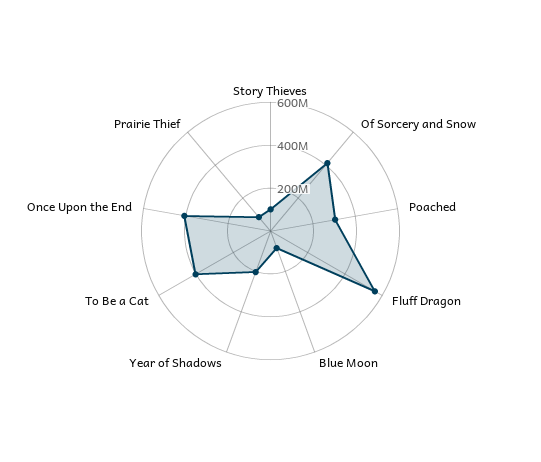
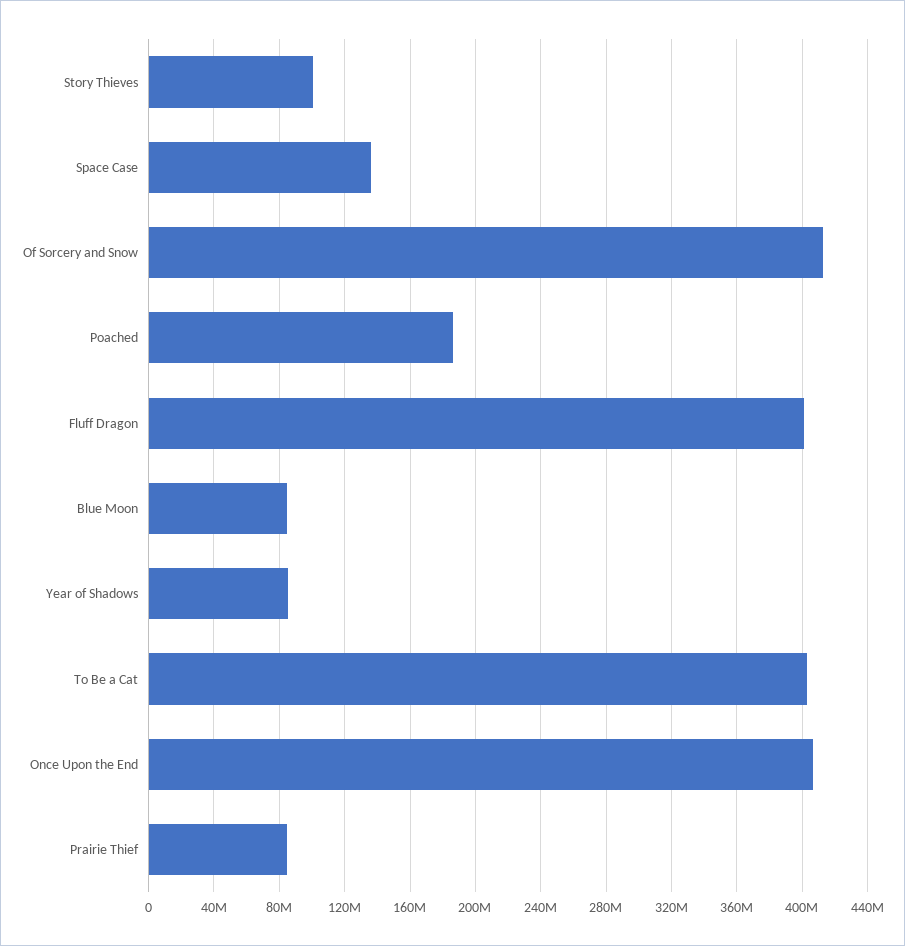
Poached: 300000000 -> 185000000
Fluff Dragon: 550000000 -> 400000000
Year of Shadows: 200000000 -> 85000000
Space Case: none -> 135000000

